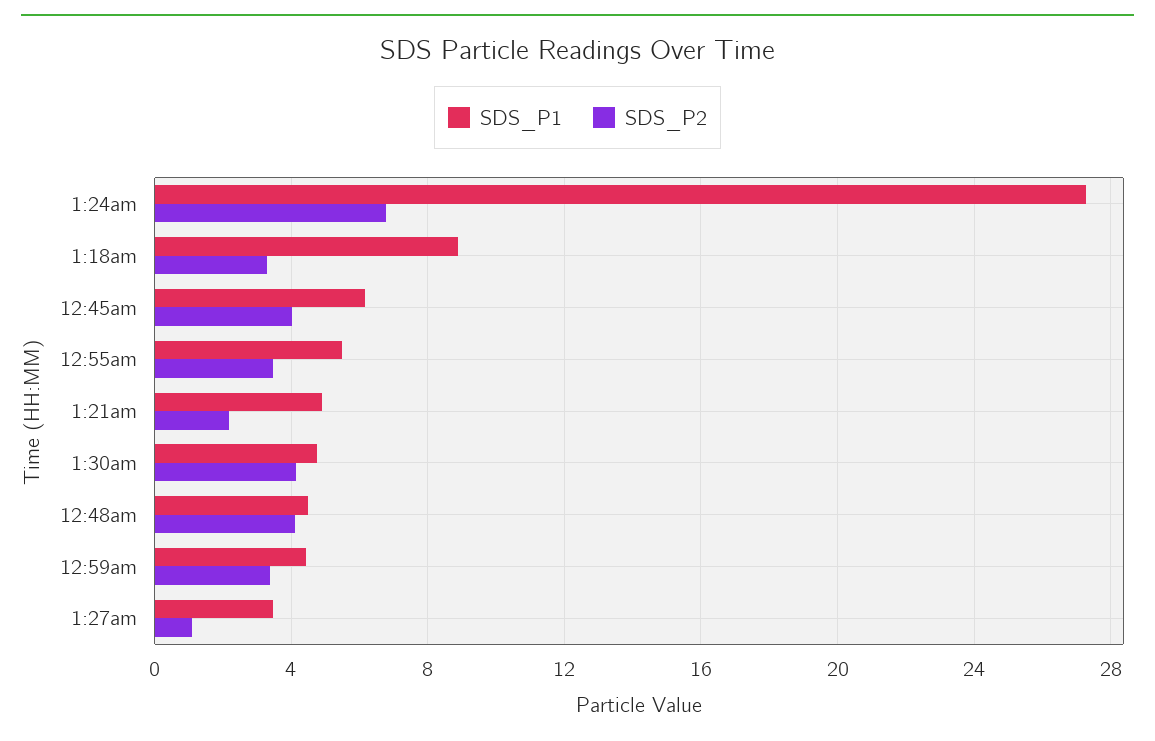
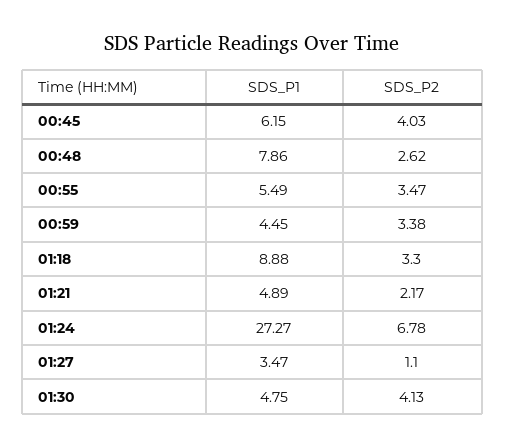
SDS_P1, 12:48am: 4.5 -> 7.86
SDS_P2, 12:48am: 4 -> 2.62

